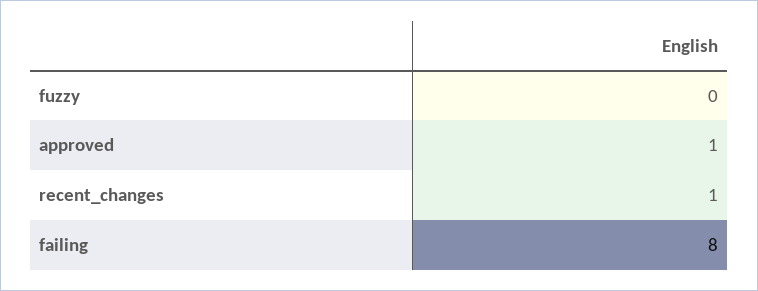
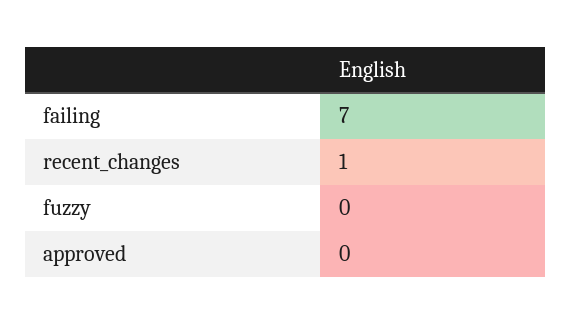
approved: 1 -> 0
failing: 8 -> 7

